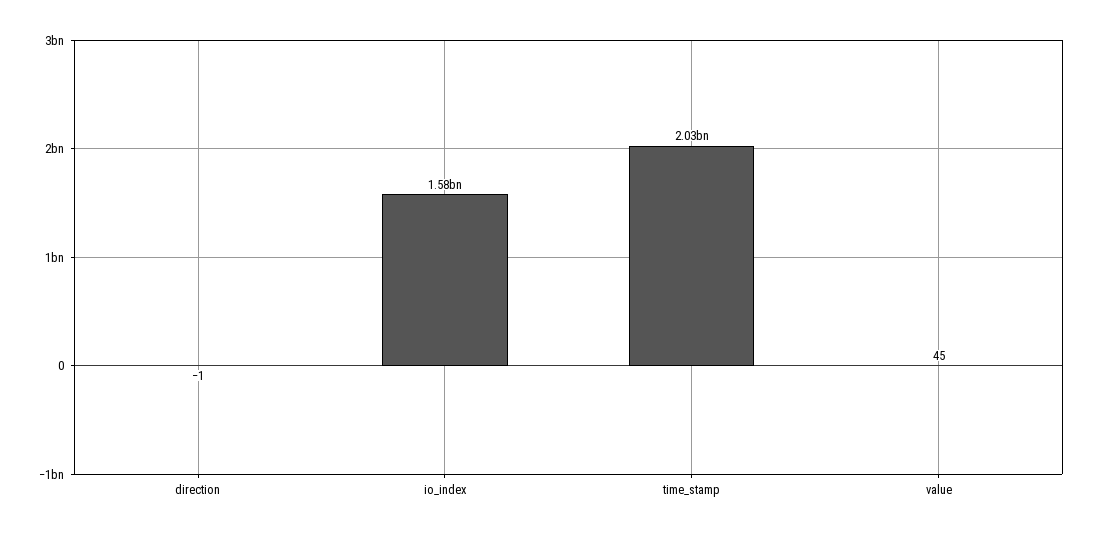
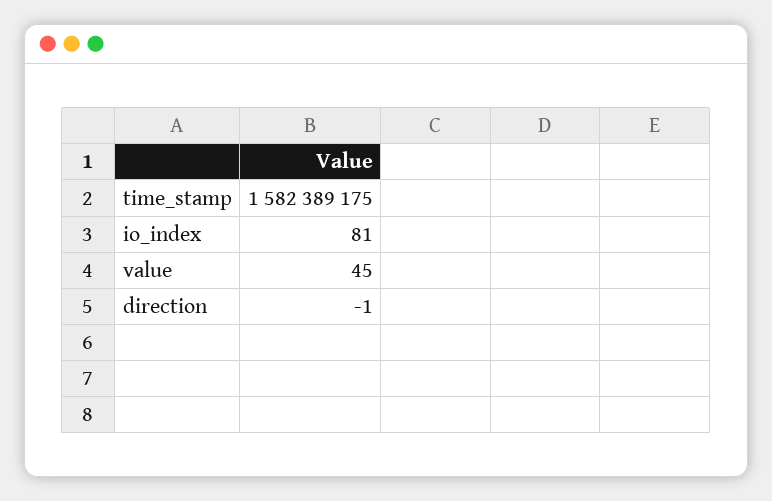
io_index: 1580000000 -> 81
time_stamp: 2030000000 -> 1582389175

